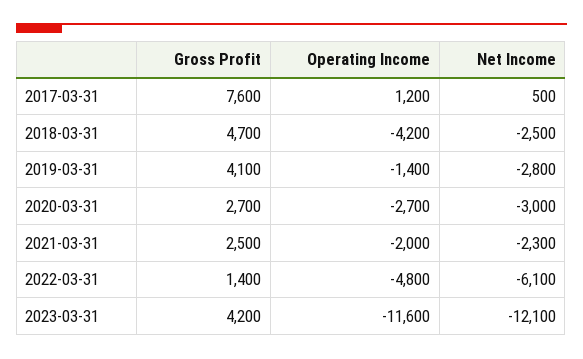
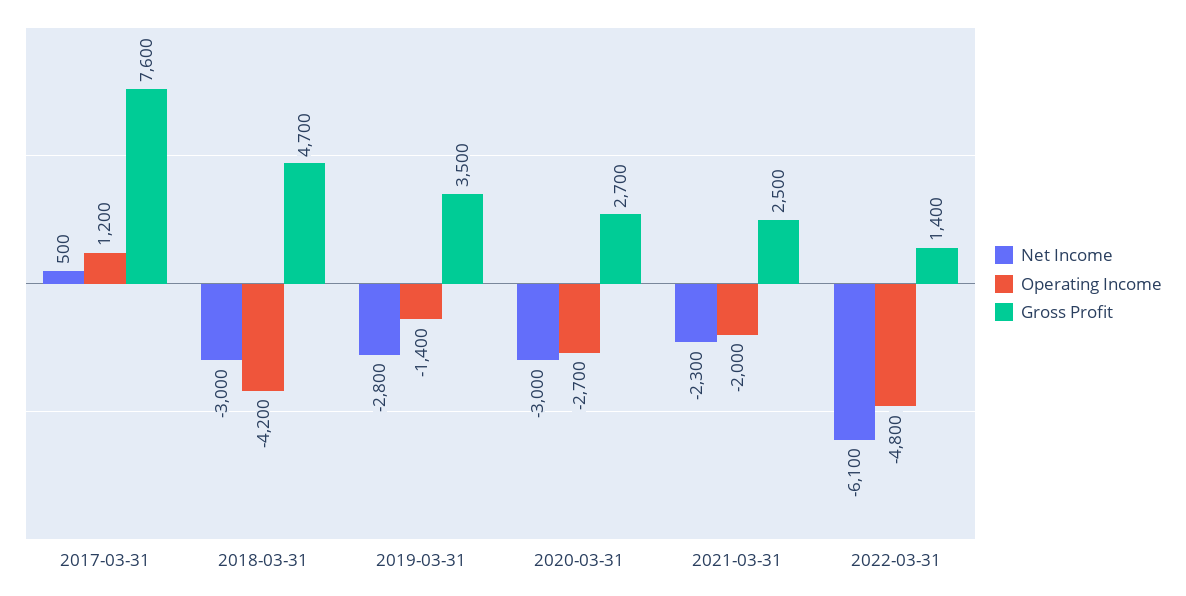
Net Income, 2018-03-31: -2500 -> -3000
Gross Profit, 2019-03-31: 4100 -> 3500
Gross Profit, 2023-03-31: 4200 -> none
Operating Income, 2023-03-31: -11600 -> none
Net Income, 2023-03-31: -12100 -> none

